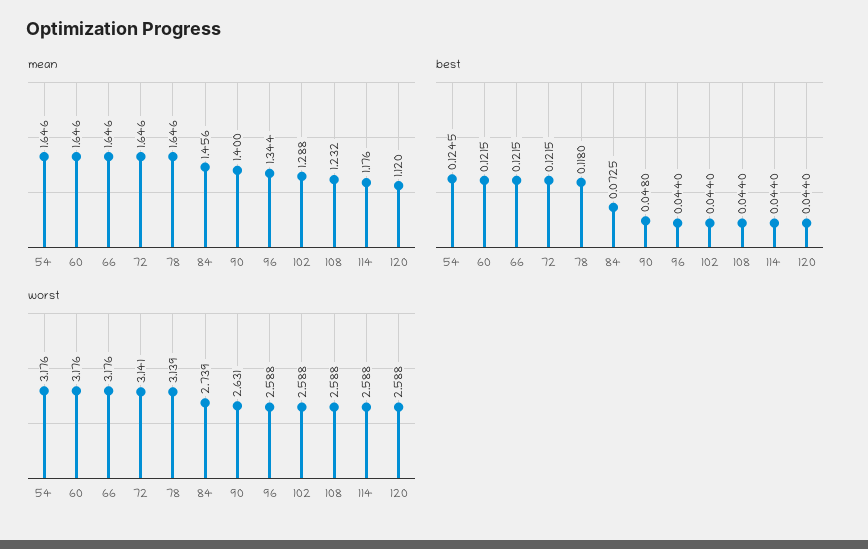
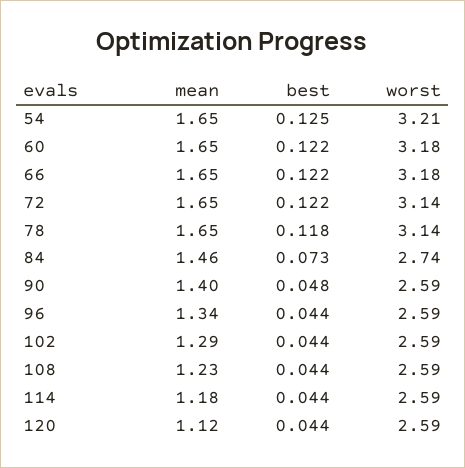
worst, 54: 3.176 -> 3.21
worst, 90: 2.631 -> 2.59

